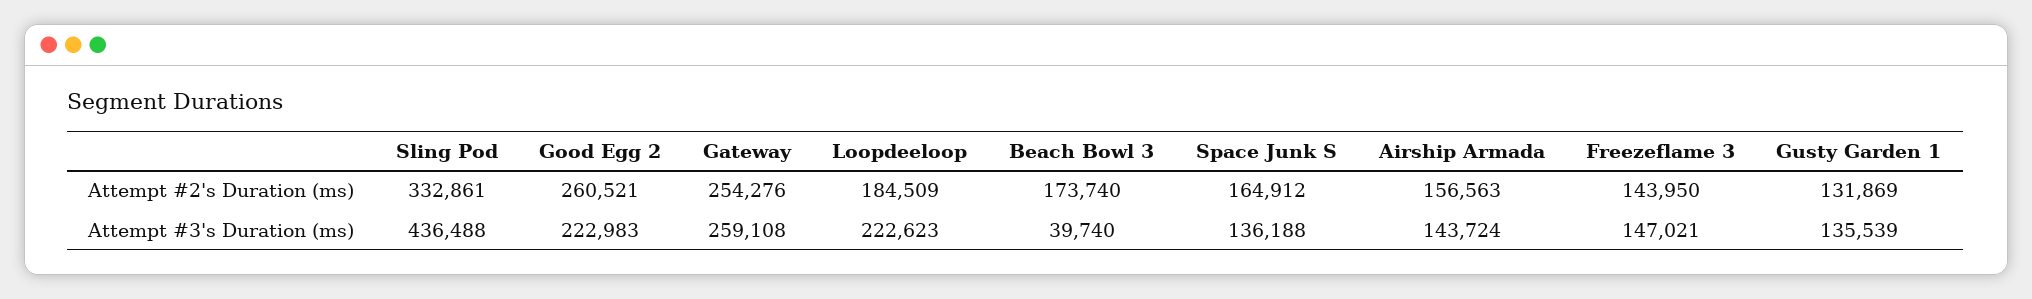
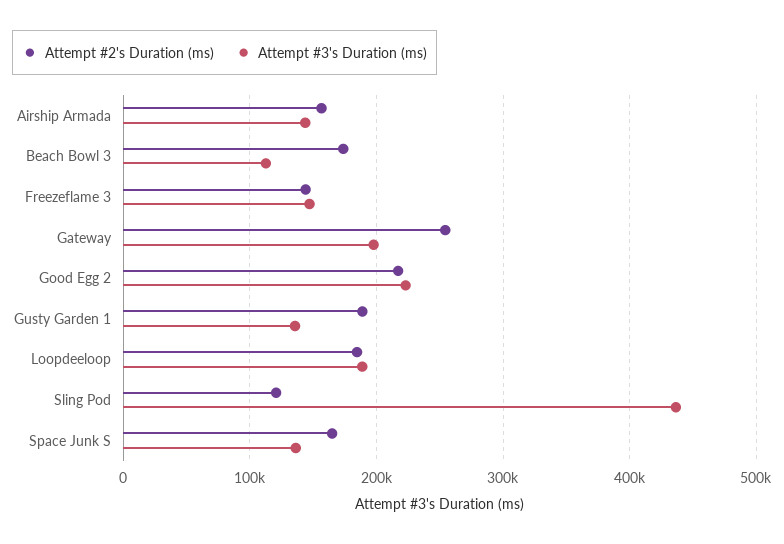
Attempt #2's Duration (ms), Sling Pod: 332861 -> 120000
Attempt #2's Duration (ms), Good Egg 2: 260521 -> 220000
Attempt #2's Duration (ms), Gusty Garden 1: 131869 -> 190000
Attempt #3's Duration (ms), Gateway: 259108 -> 200000
Attempt #3's Duration (ms), Loopdeeloop: 222623 -> 190000
Attempt #3's Duration (ms), Beach Bowl 3: 39740 -> 110000

